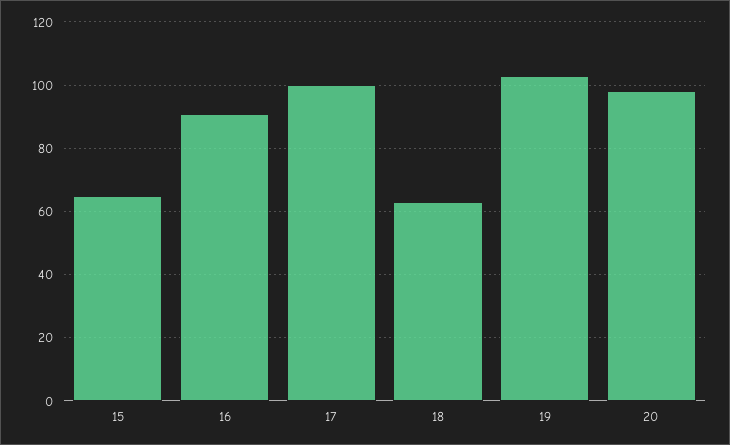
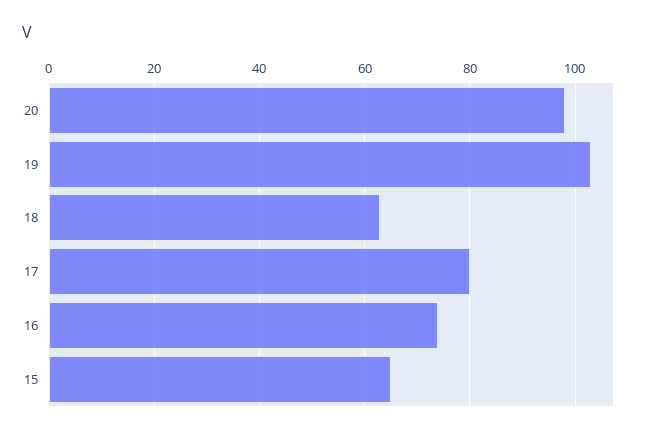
16: 90 -> 75
17: 100 -> 80

